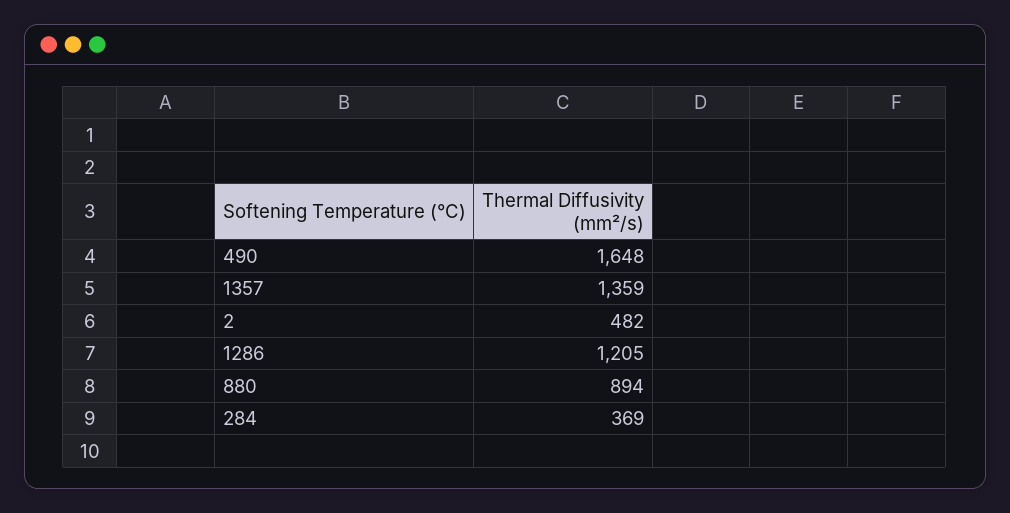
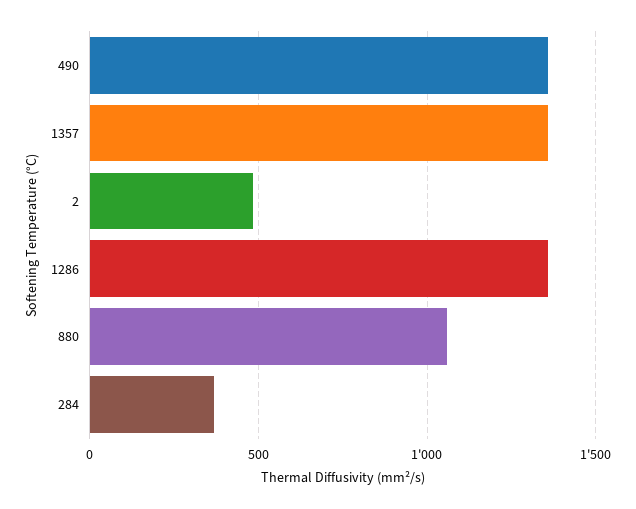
490: 1648 -> 1350
1286: 1205 -> 1350
880: 894 -> 1050

